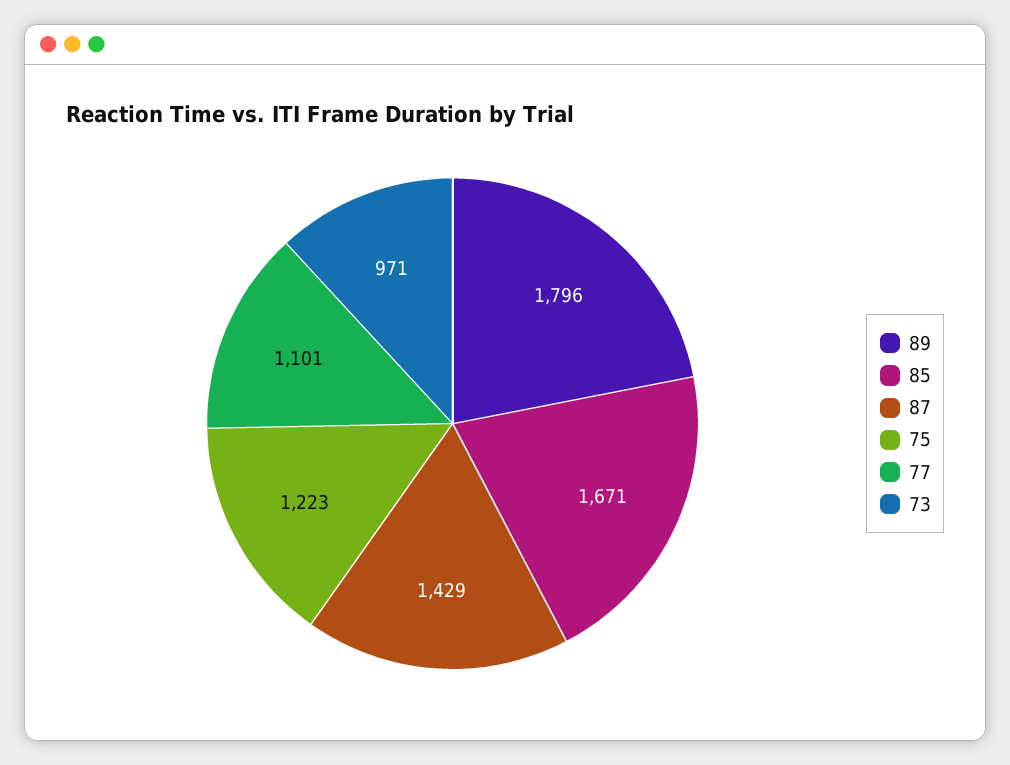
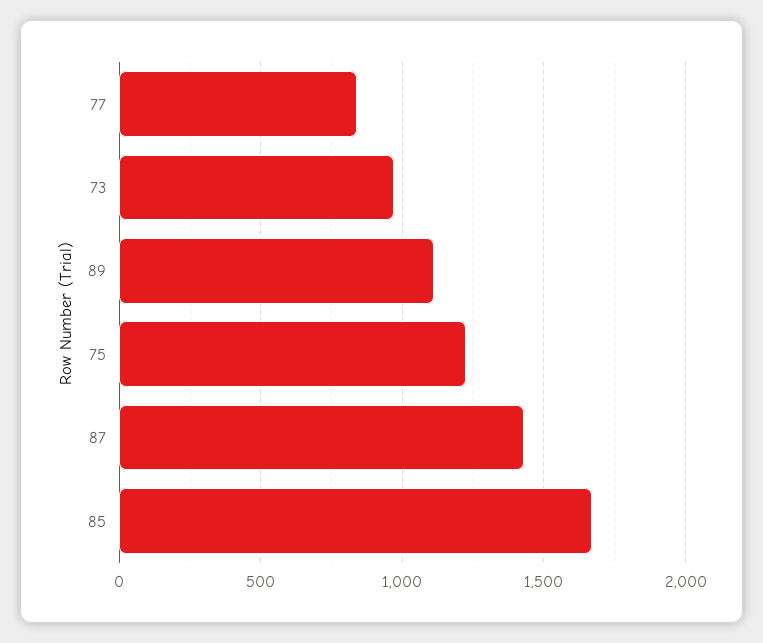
89: 1796 -> 1100
77: 1101 -> 850

